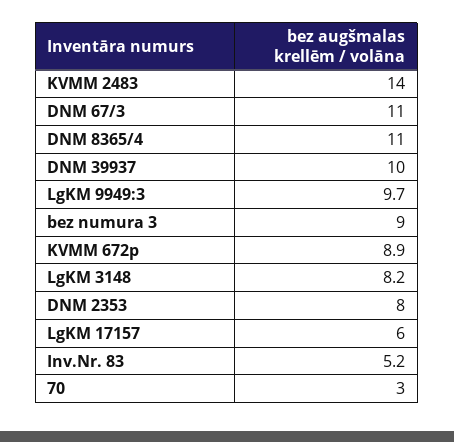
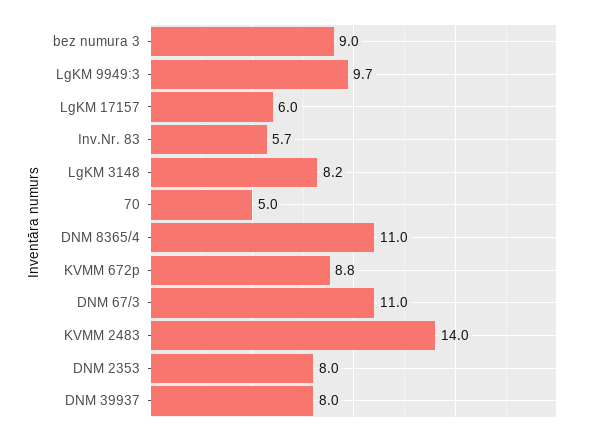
DNM 39937: 10 -> 8
KVMM 672p: 8.9 -> 8.8
Inv.Nr. 83: 5.2 -> 5.7
70: 3 -> 5

